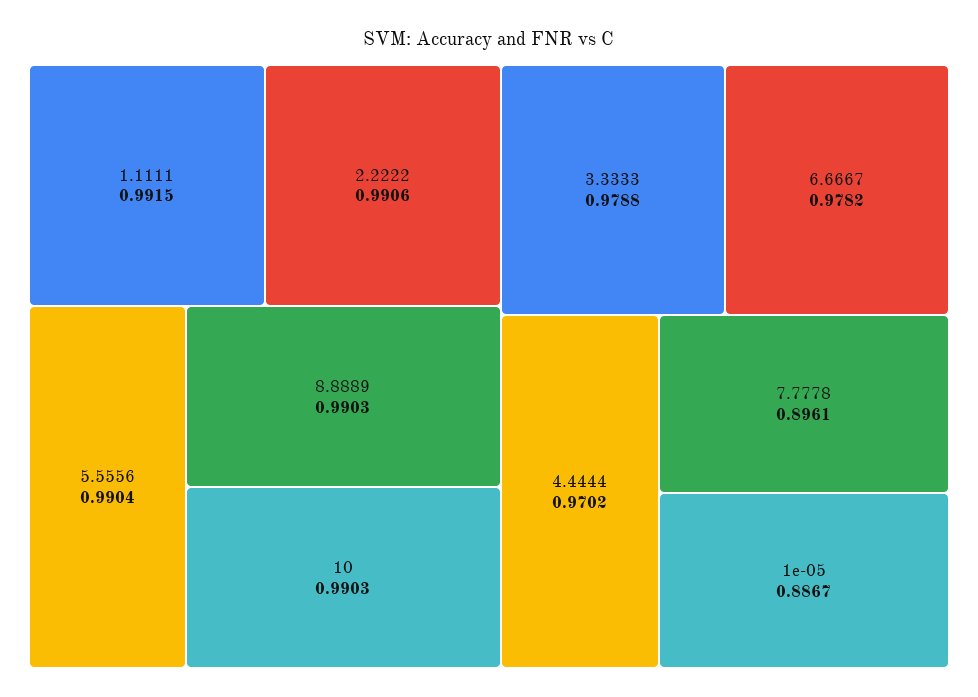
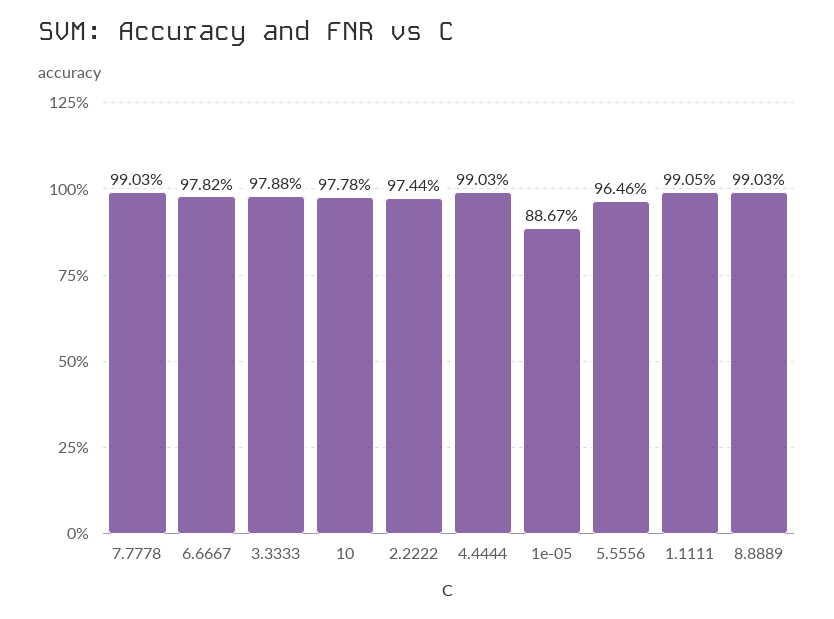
1.1111: 0.9915 -> 0.9905
2.2222: 0.9906 -> 0.9744
5.5556: 0.9904 -> 0.9646
10: 0.9903 -> 0.9778
4.4444: 0.9702 -> 0.9903
7.7778: 0.8961 -> 0.9903

